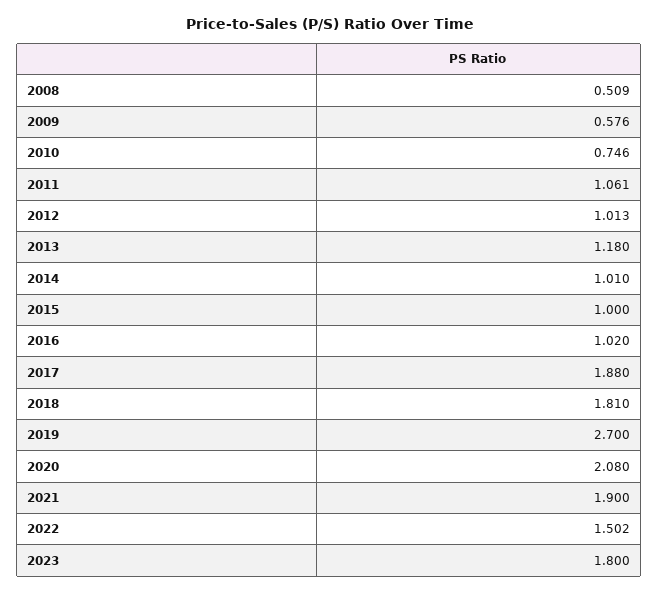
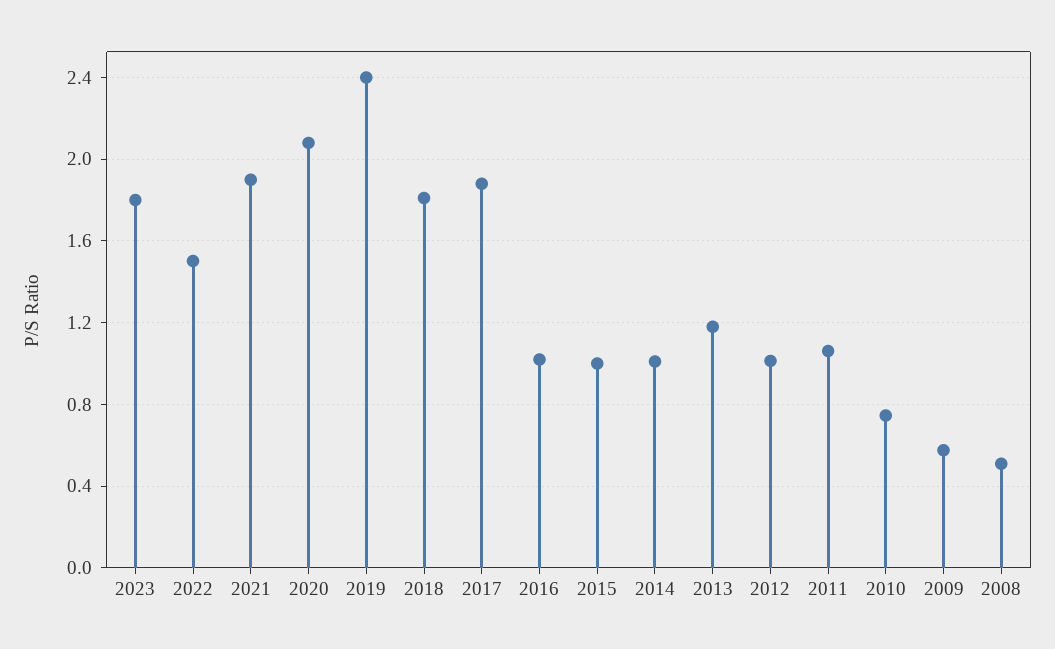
2019: 2.7 -> 2.4

